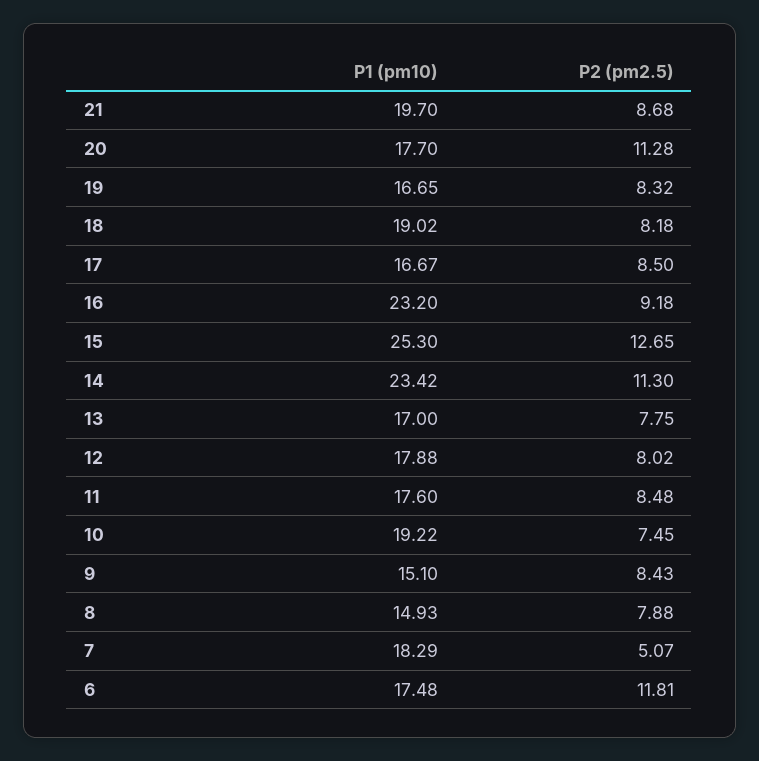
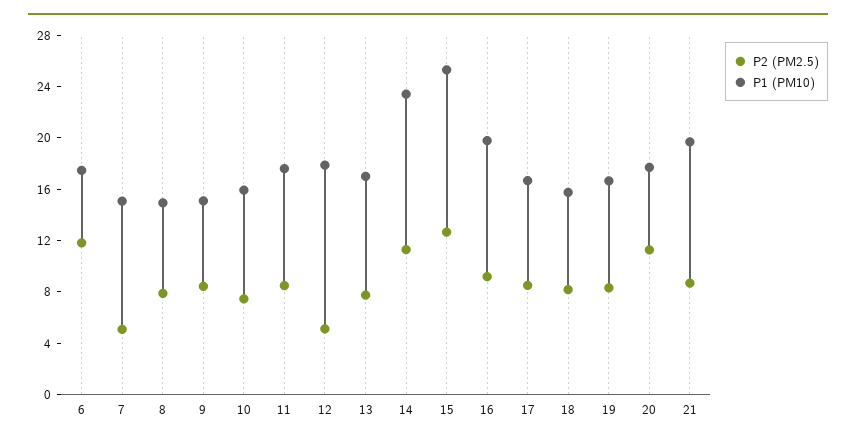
P1 (pm10), 18: 19.02 -> 16
P1 (pm10), 16: 23.2 -> 20
P2 (pm2.5), 12: 8.02 -> 5
P1 (pm10), 10: 19.22 -> 16
P1 (pm10), 7: 18.29 -> 15

